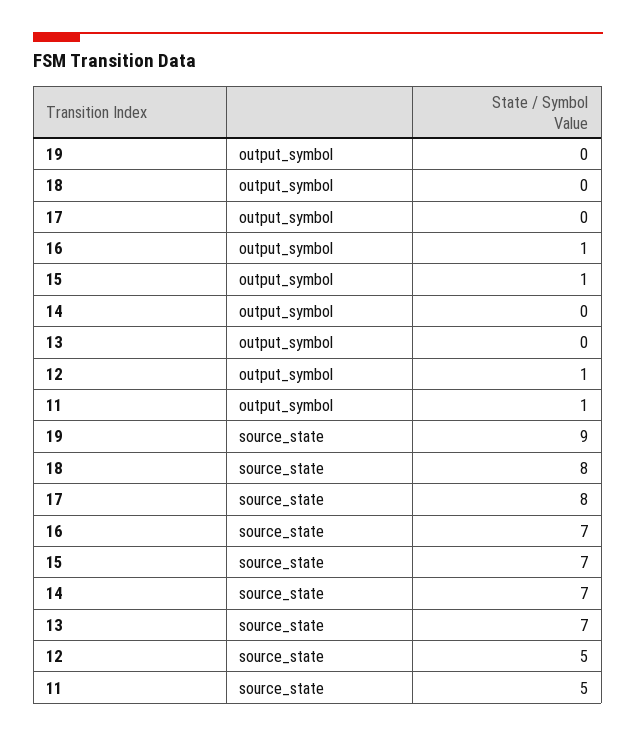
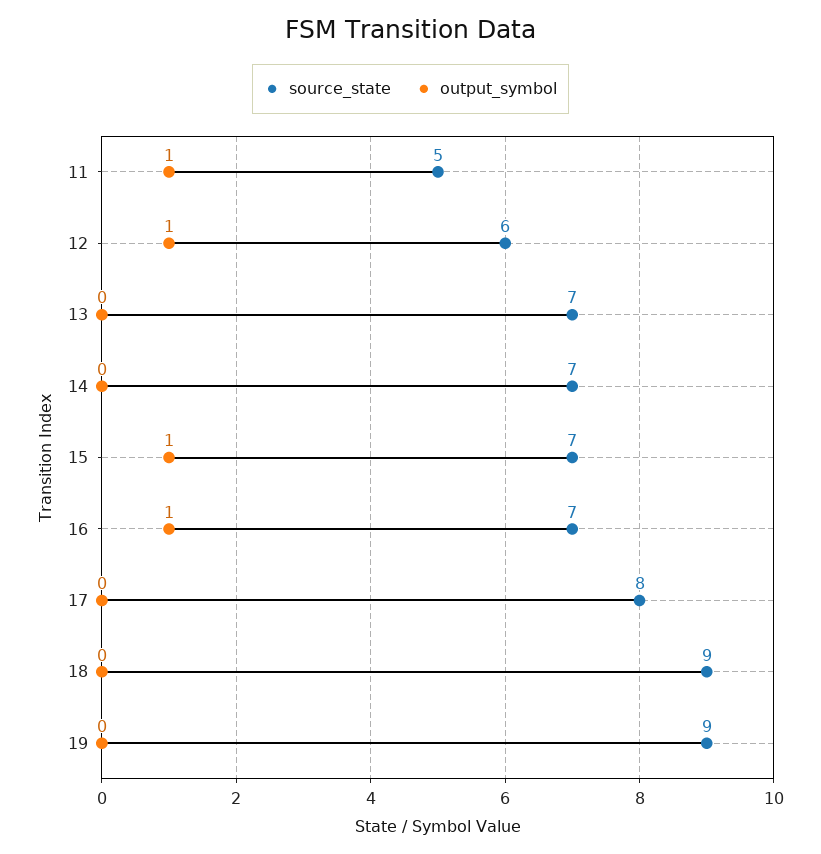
source_state, 18: 8 -> 9
source_state, 12: 5 -> 6

